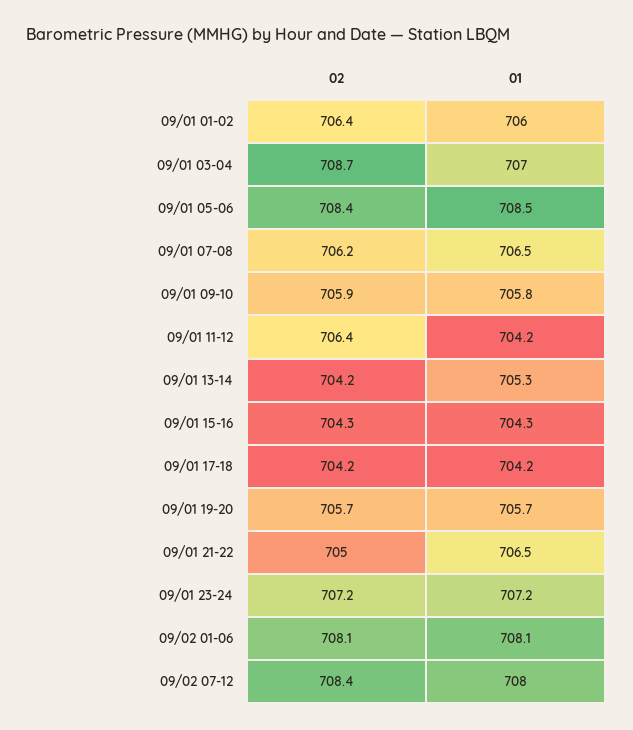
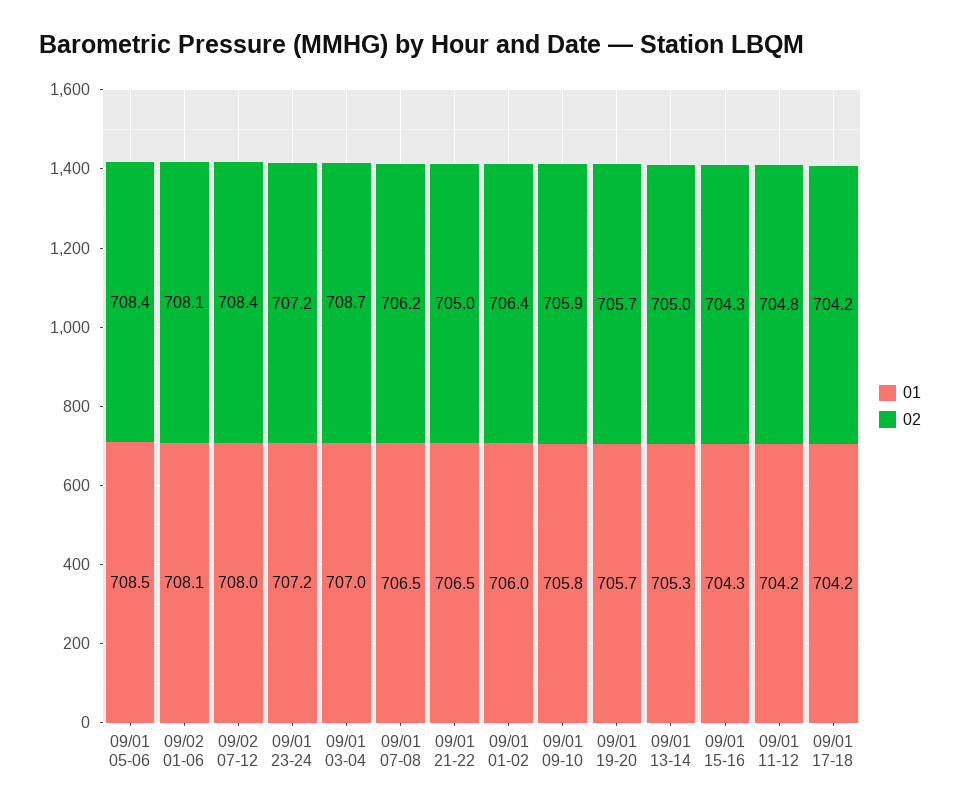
02, 09/01 11-12: 706.4 -> 704.8
02, 09/01 13-14: 704.2 -> 705

